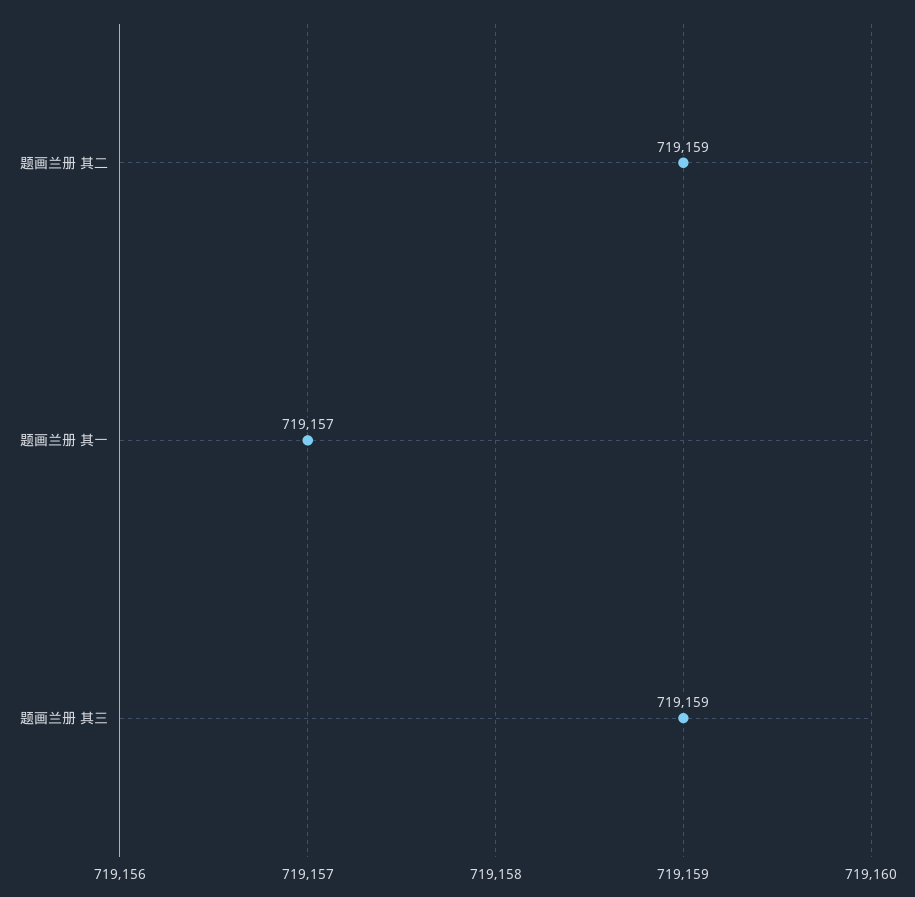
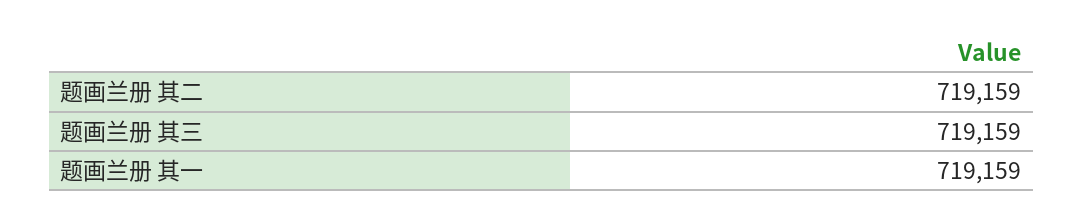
题画兰册 其一: 719157 -> 719159

